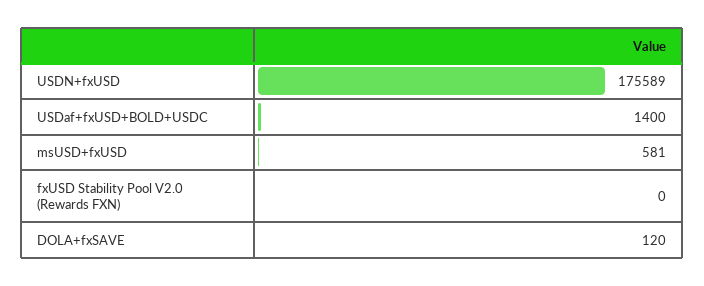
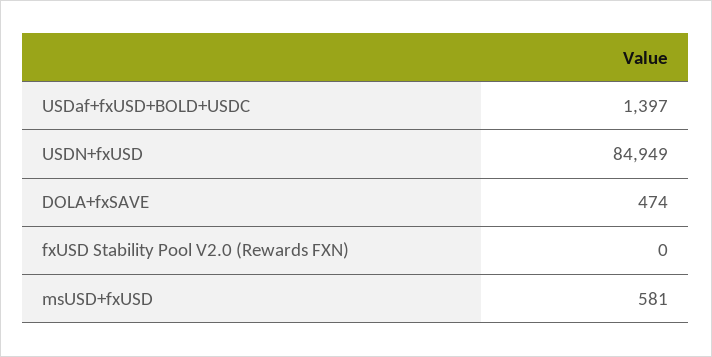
USDN+fxUSD: 175589 -> 84949
USDaf+fxUSD+BOLD+USDC: 1400 -> 1397
DOLA+fxSAVE: 120 -> 474

